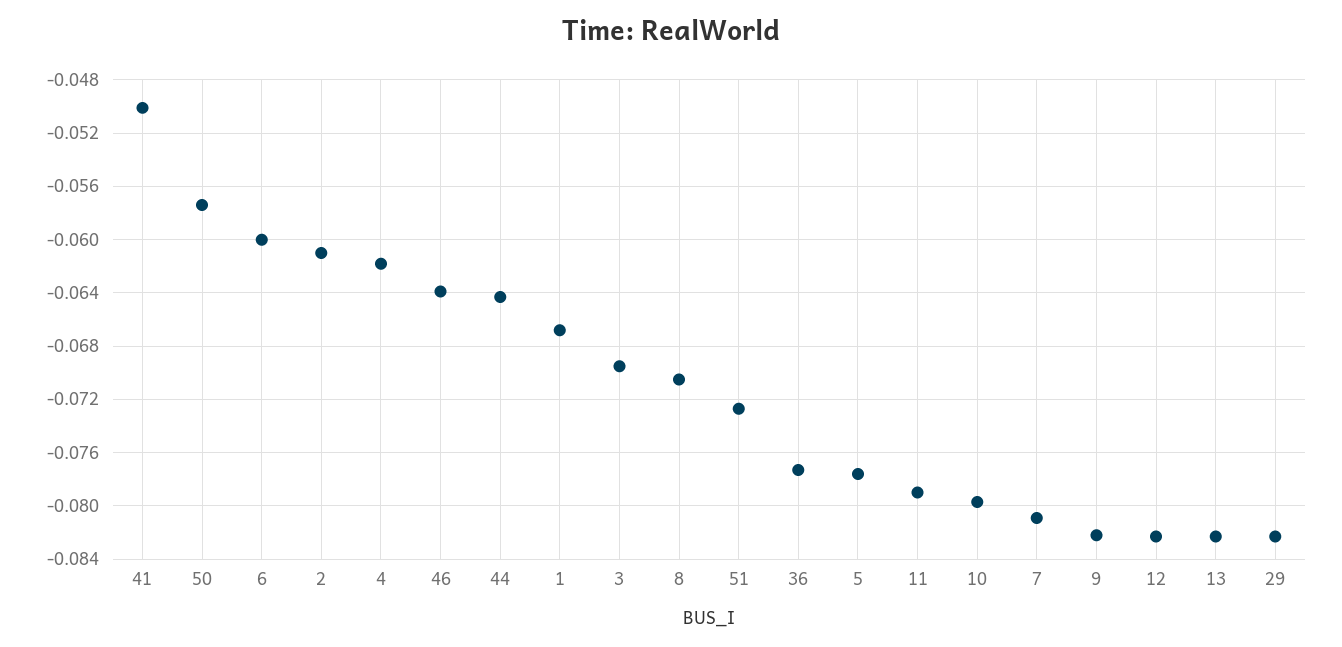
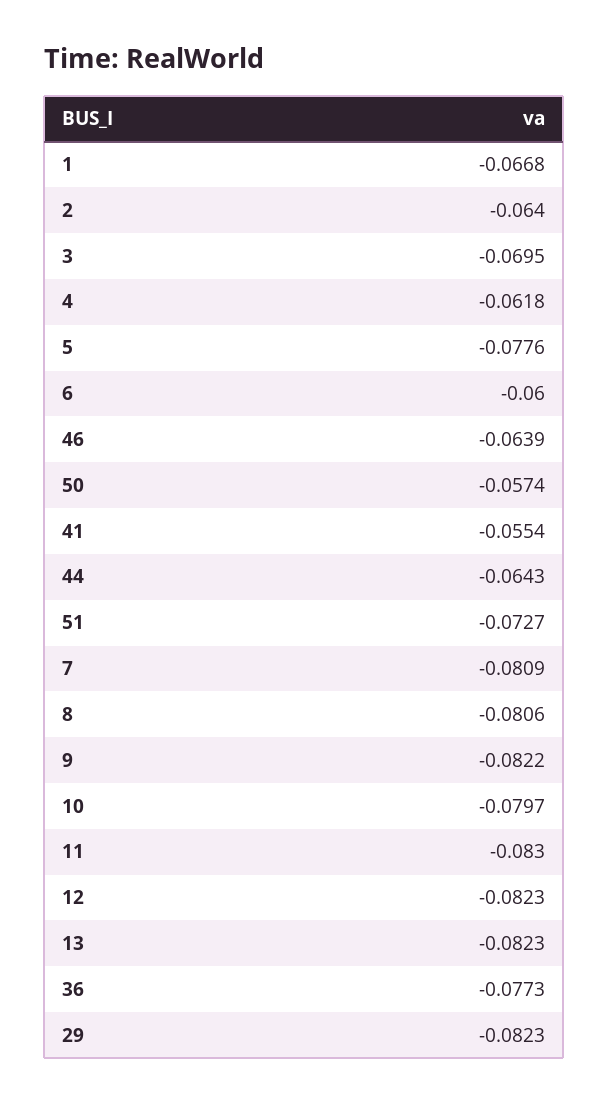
41: -0.05 -> -0.0554
2: -0.061 -> -0.064
8: -0.0705 -> -0.0806
11: -0.079 -> -0.083

